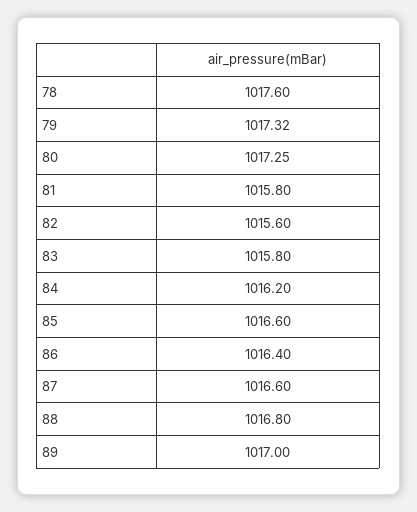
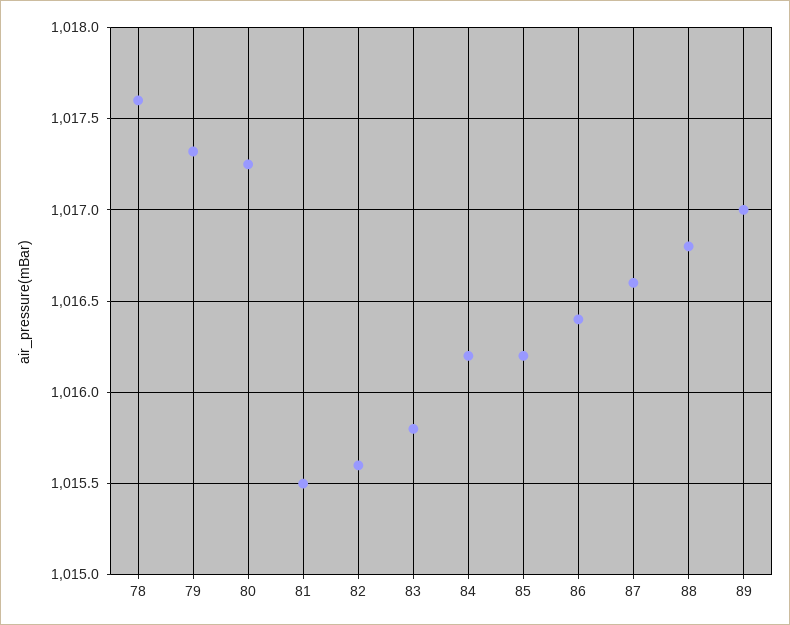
81: 1015.8 -> 1015.5
85: 1016.6 -> 1016.2

